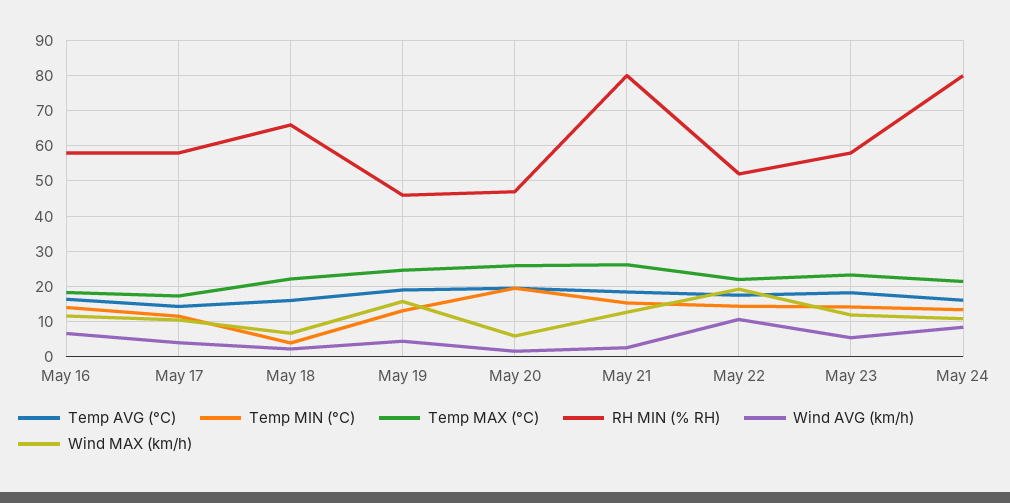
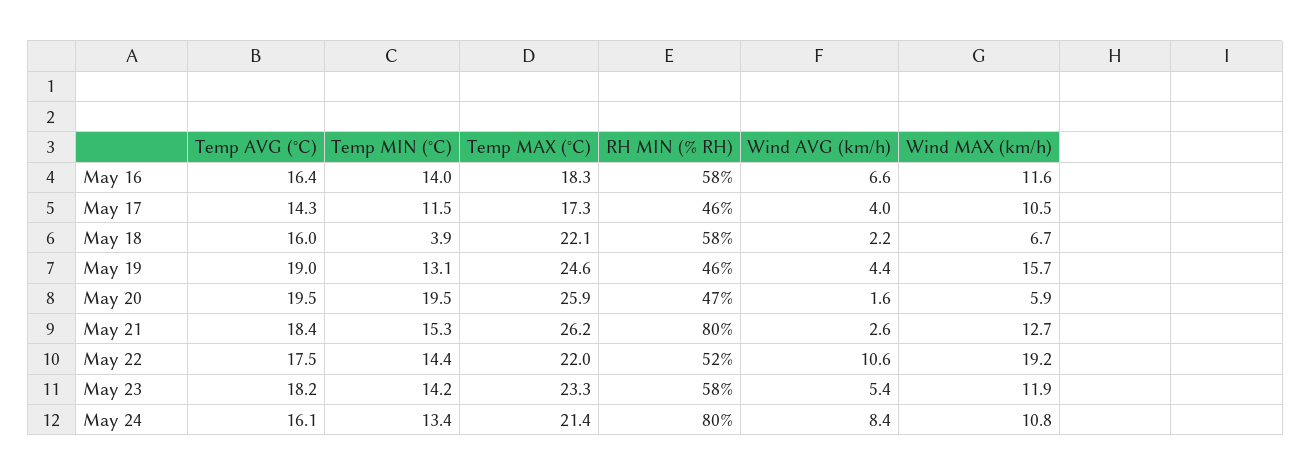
RH MIN (% RH), May 17: 58 -> 46
RH MIN (% RH), May 18: 66 -> 58

